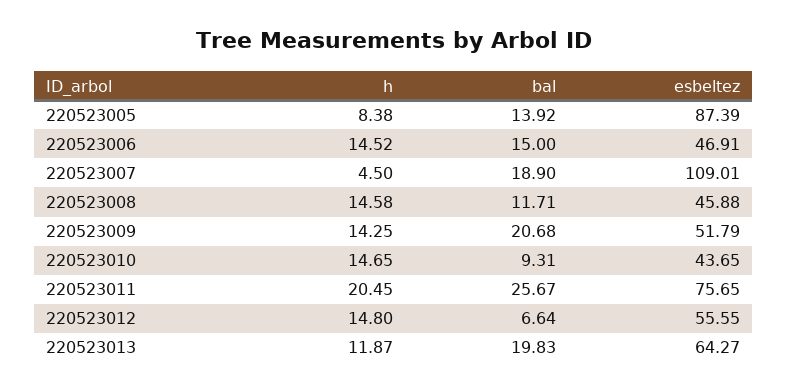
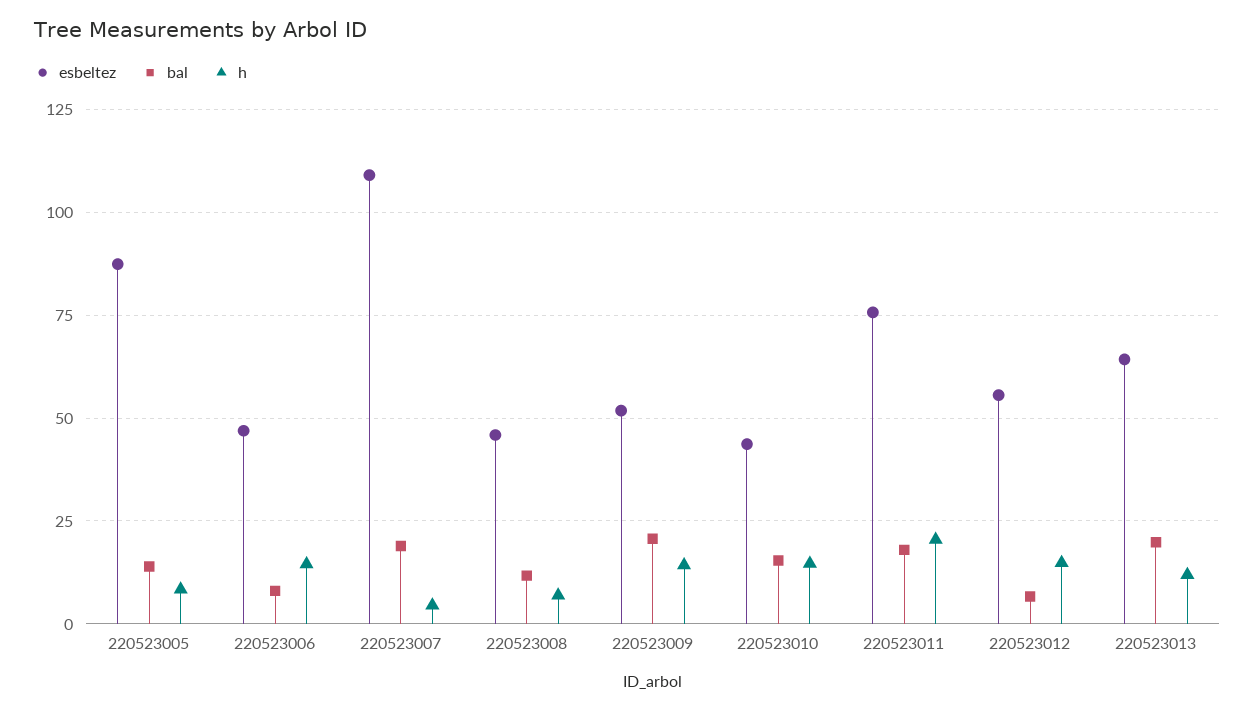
bal, 220523006: 15 -> 7.5
h, 220523008: 14.58 -> 7.5
bal, 220523010: 9.31 -> 15
bal, 220523011: 25.67 -> 17.5

